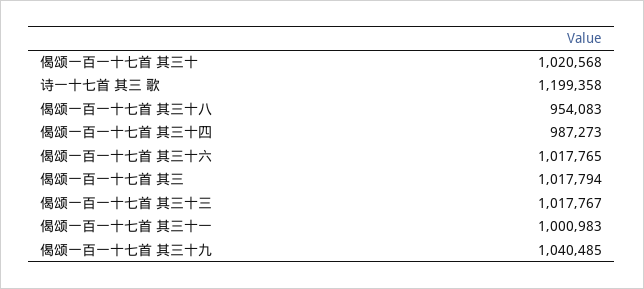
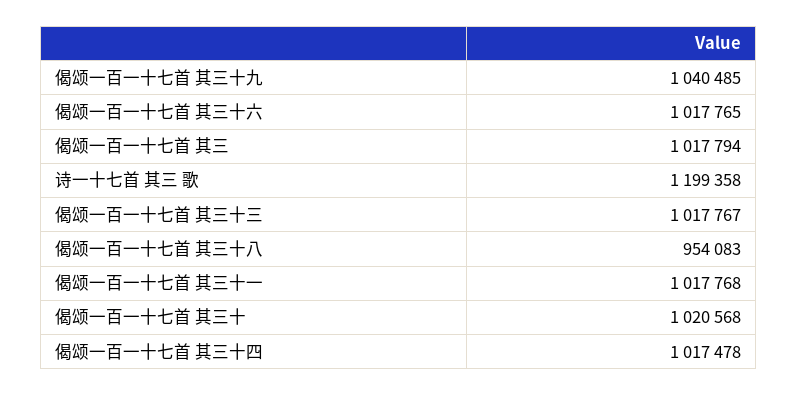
偈颂一百一十七首 其三十四: 987273 -> 1017478
偈颂一百一十七首 其三十一: 1000983 -> 1017768

